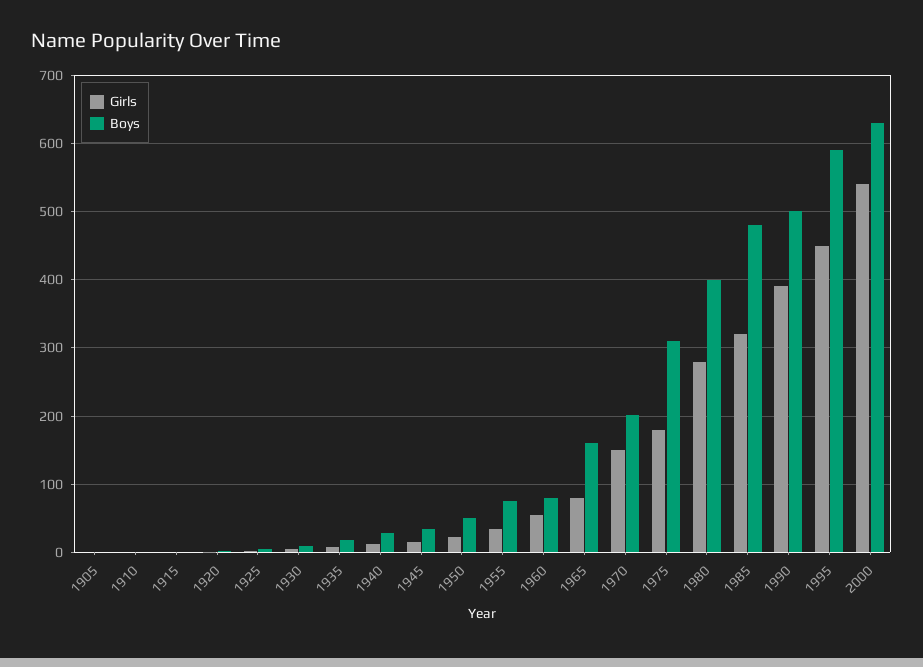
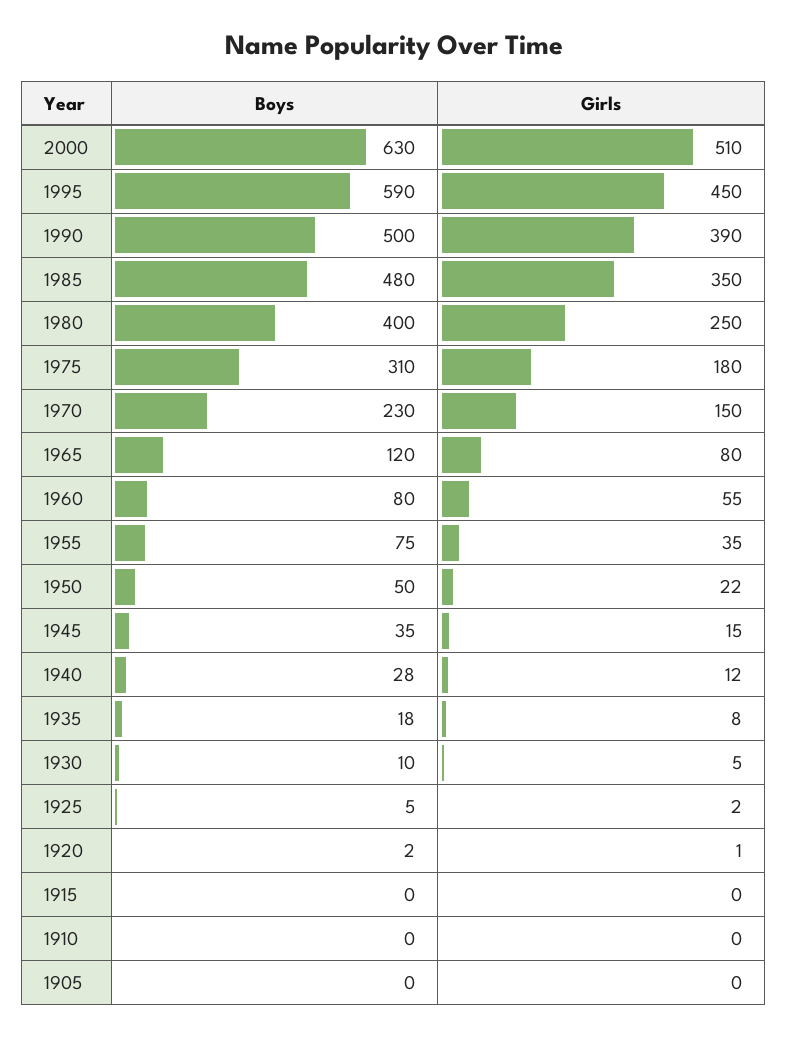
Boys, 1965: 160 -> 120
Boys, 1970: 200 -> 230
Girls, 1980: 280 -> 250
Girls, 1985: 320 -> 350
Girls, 2000: 540 -> 510

